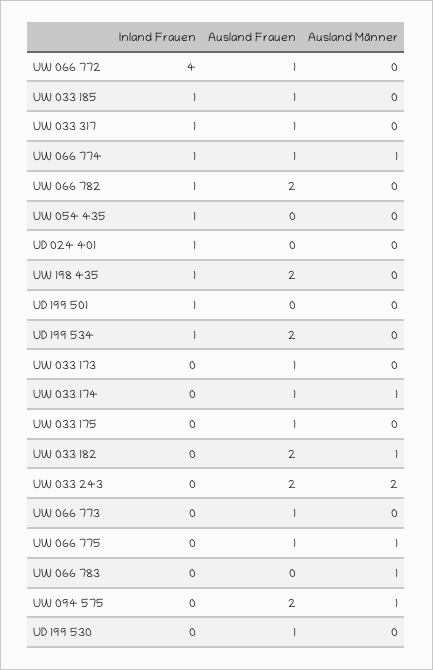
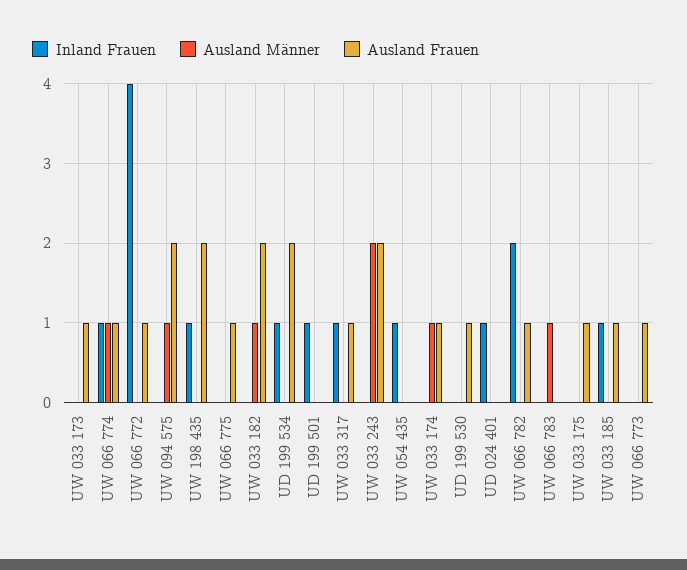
Inland Frauen, UW 066 782: 1 -> 2
Ausland Frauen, UW 066 782: 2 -> 1
Ausland Männer, UW 066 775: 1 -> 0

